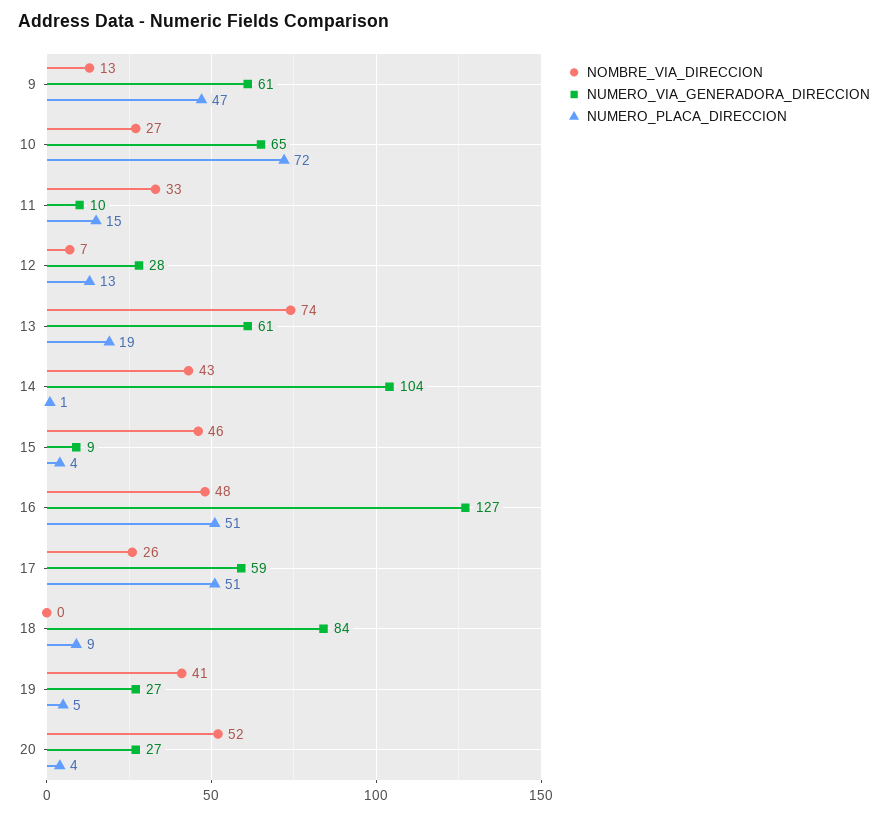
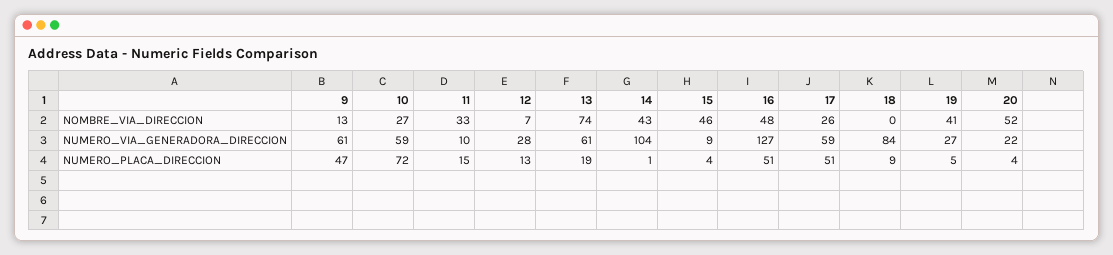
NUMERO_VIA_GENERADORA_DIRECCION, 10: 65 -> 59
NUMERO_VIA_GENERADORA_DIRECCION, 20: 27 -> 22

